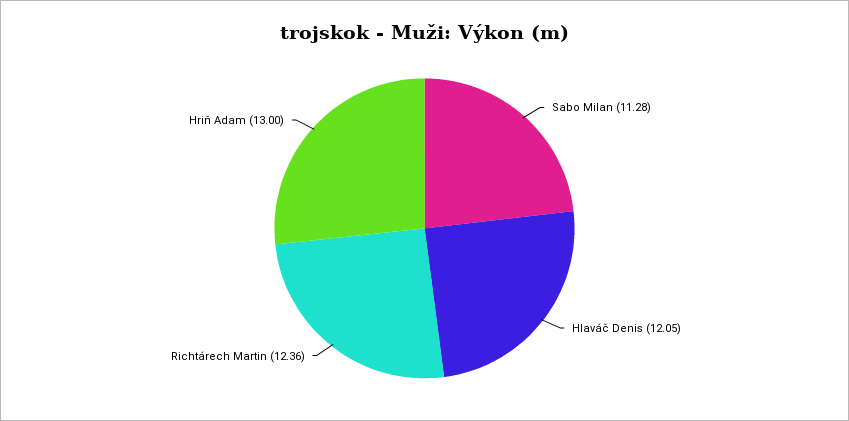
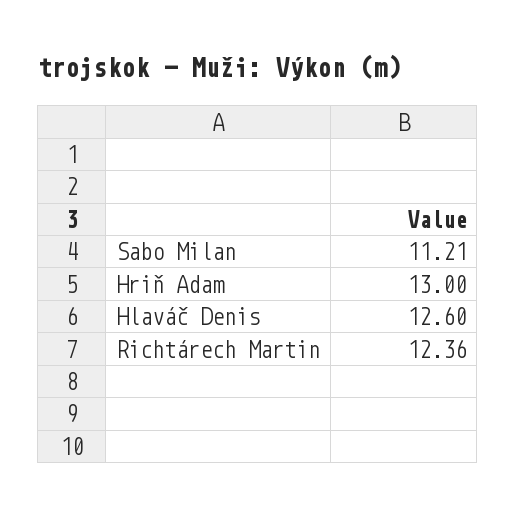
Sabo Milan: 11.28 -> 11.21
Hlaváč Denis: 12.05 -> 12.6

